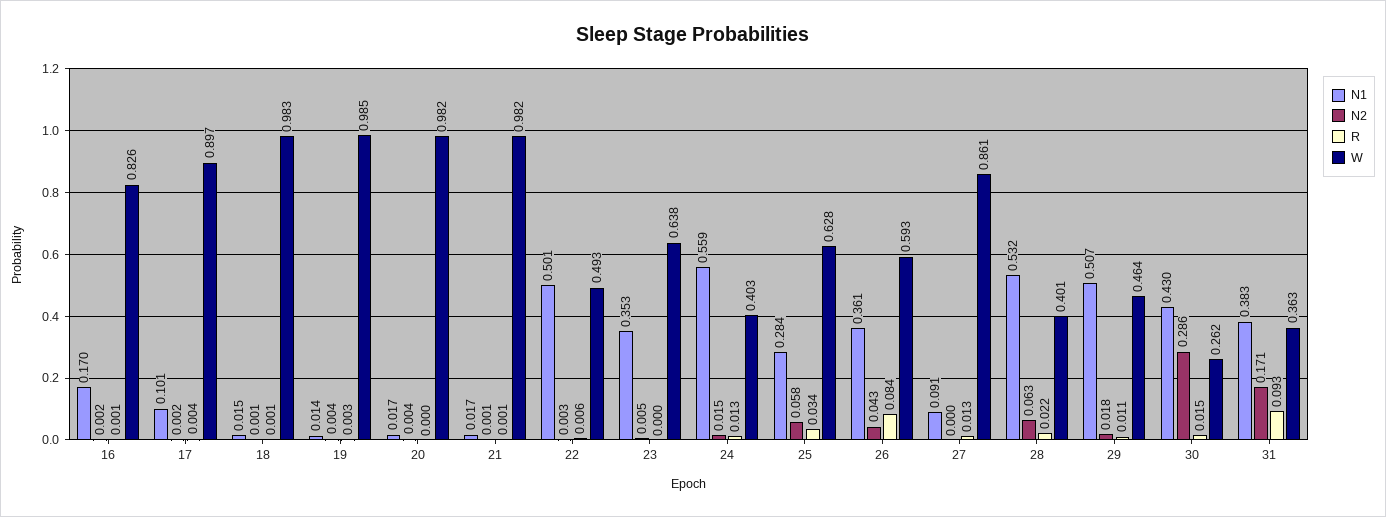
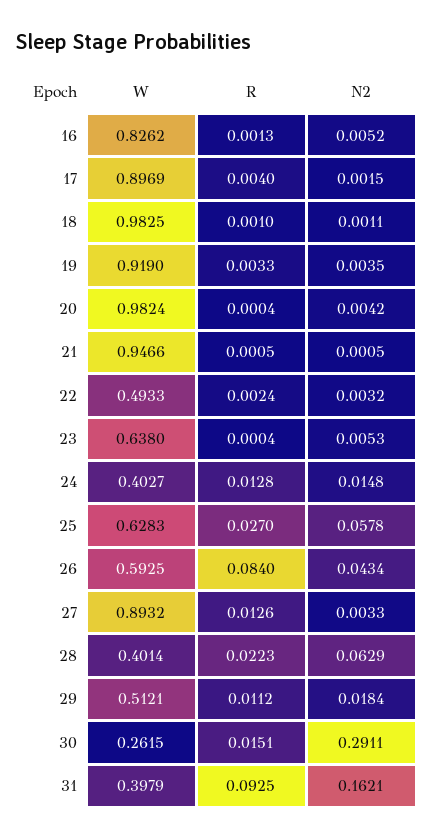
N1, 16: 0.17 -> none
N2, 16: 0.002 -> 0.0052
N1, 17: 0.101 -> none
N1, 18: 0.015 -> none
N1, 19: 0.014 -> none
W, 19: 0.985 -> 0.919
N1, 20: 0.017 -> none
N1, 21: 0.017 -> none
W, 21: 0.982 -> 0.9466
N1, 22: 0.501 -> none
R, 22: 0.006 -> 0.0024
N1, 23: 0.353 -> none
N1, 24: 0.559 -> none
N1, 25: 0.284 -> none
R, 25: 0.034 -> 0.027
N1, 26: 0.361 -> none
N1, 27: 0.091 -> none
N2, 27: 0 -> 0.0033
W, 27: 0.861 -> 0.8932
N1, 28: 0.532 -> none
N1, 29: 0.507 -> none
W, 29: 0.464 -> 0.5121
N1, 30: 0.43 -> none
N2, 30: 0.286 -> 0.2911
N1, 31: 0.383 -> none
N2, 31: 0.171 -> 0.1621
W, 31: 0.363 -> 0.3979

